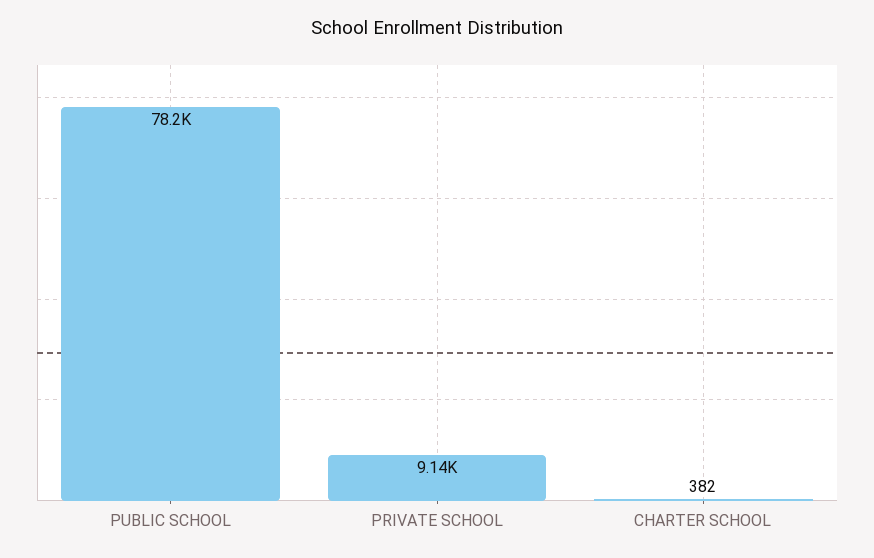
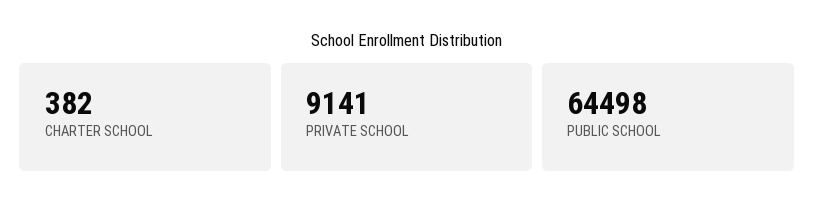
PUBLIC SCHOOL: 78200 -> 64498

